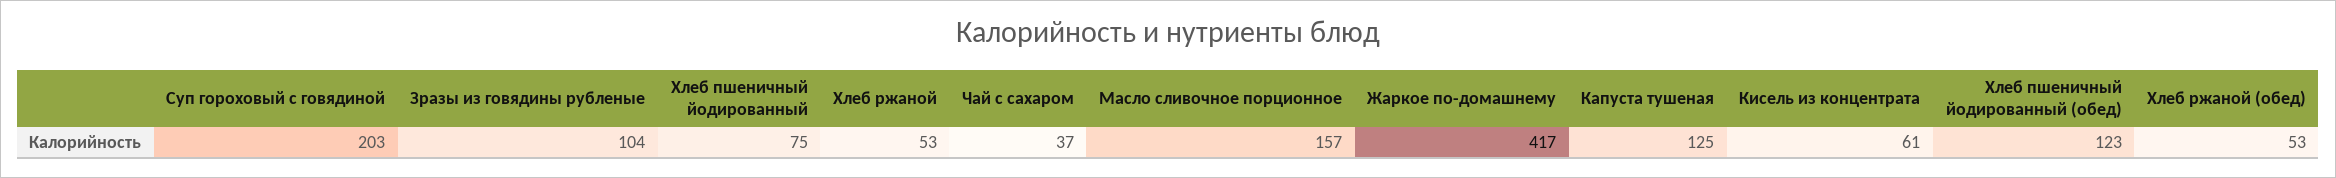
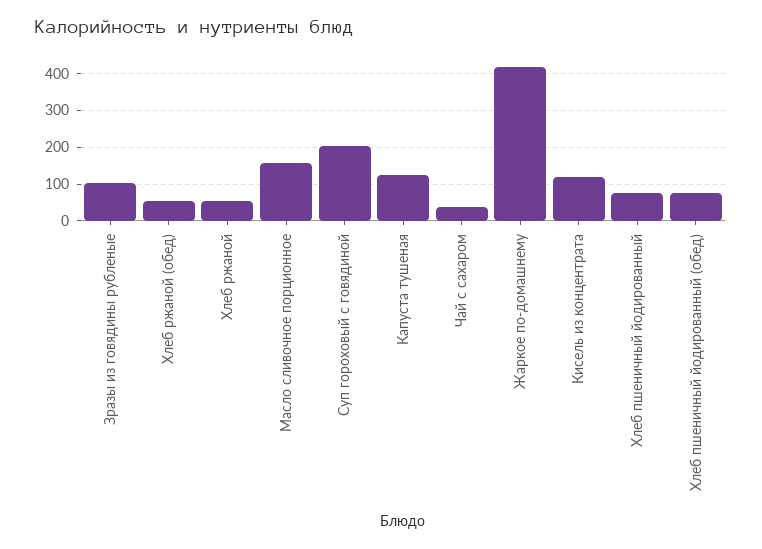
Кисель из концентрата: 61 -> 120
Хлеб пшеничный йодированный (обед): 123 -> 80

